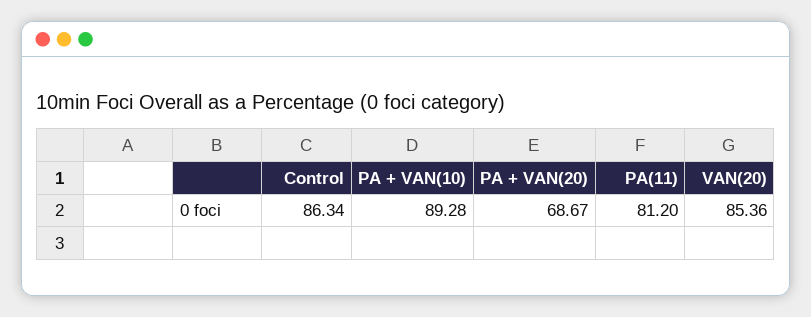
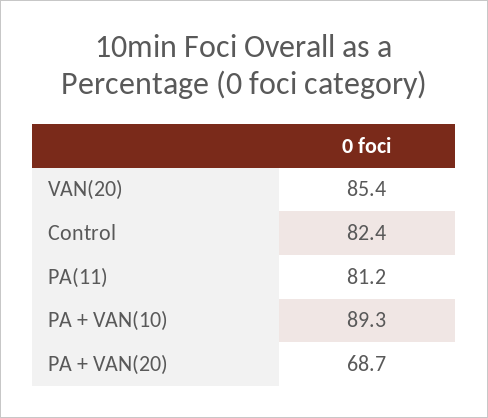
Control: 86.34 -> 82.4

